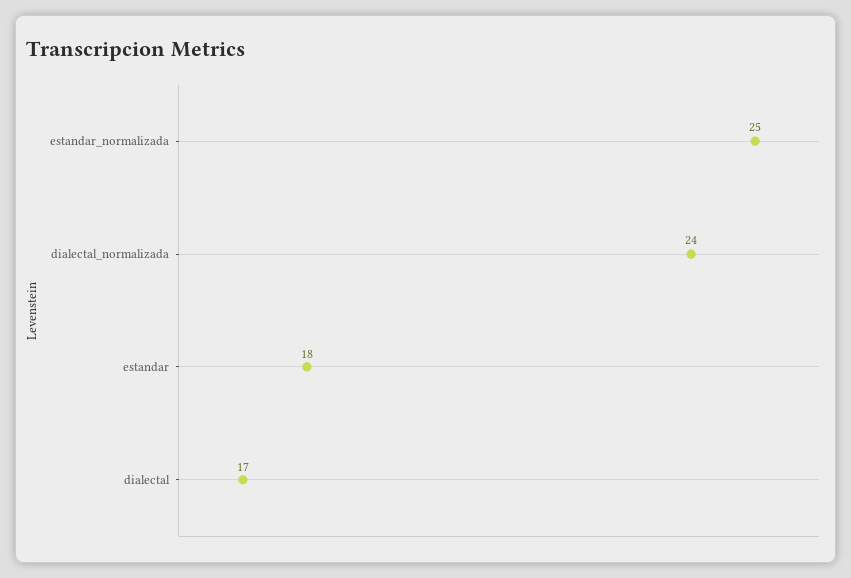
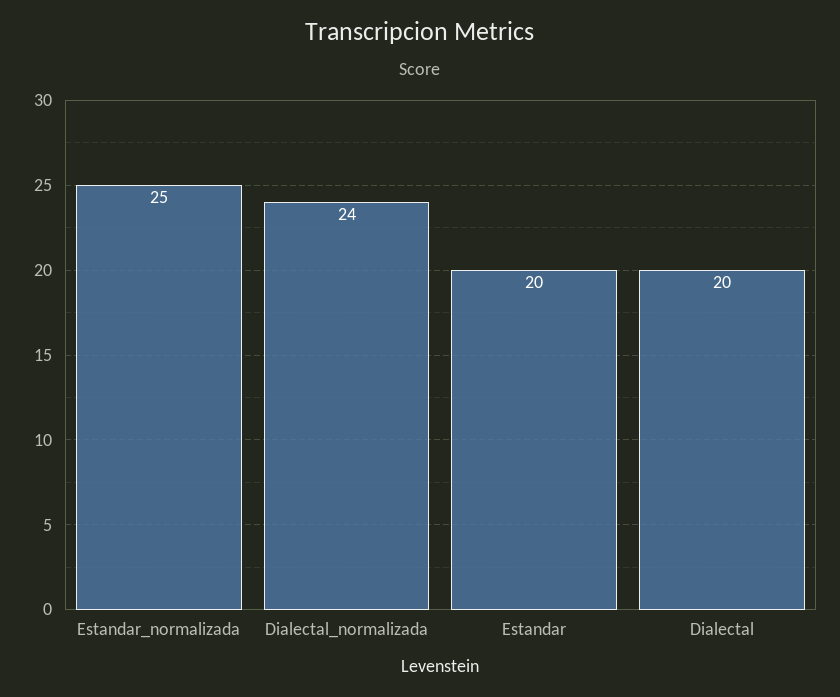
estandar: 18 -> 20
dialectal: 17 -> 20

